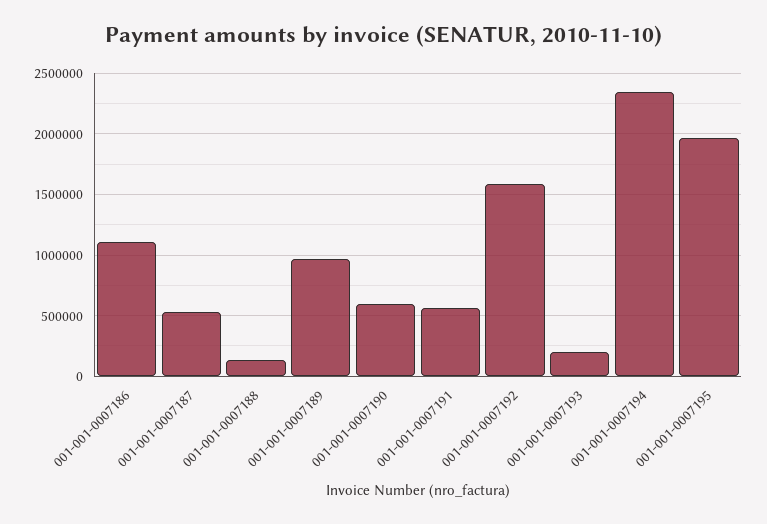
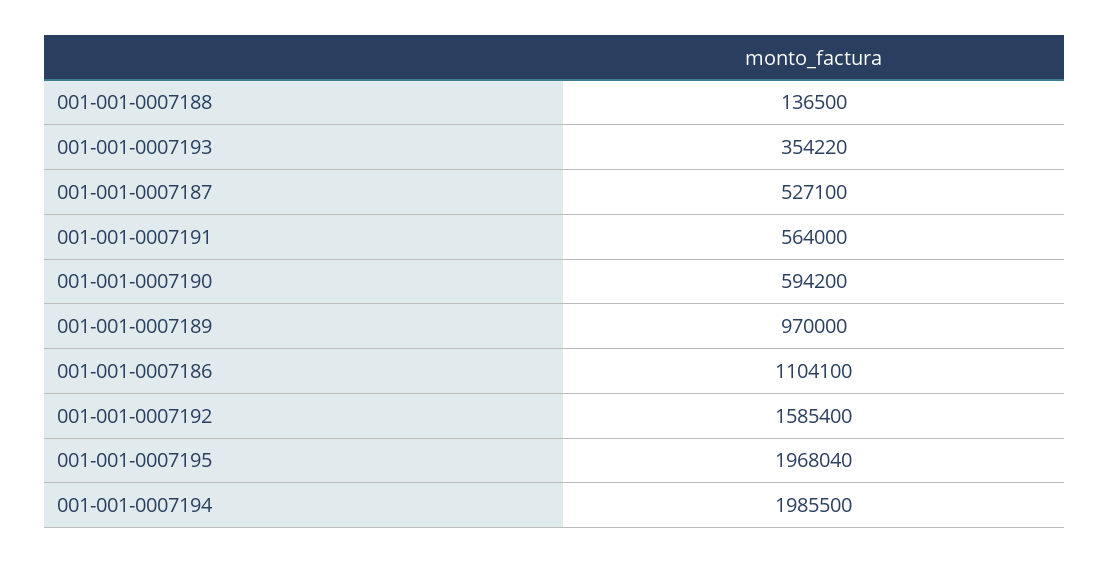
001-001-0007193: 200000 -> 354220
001-001-0007194: 2350000 -> 1985500

